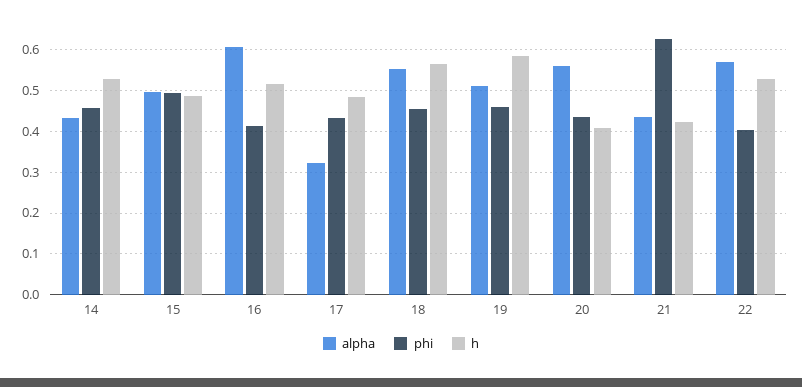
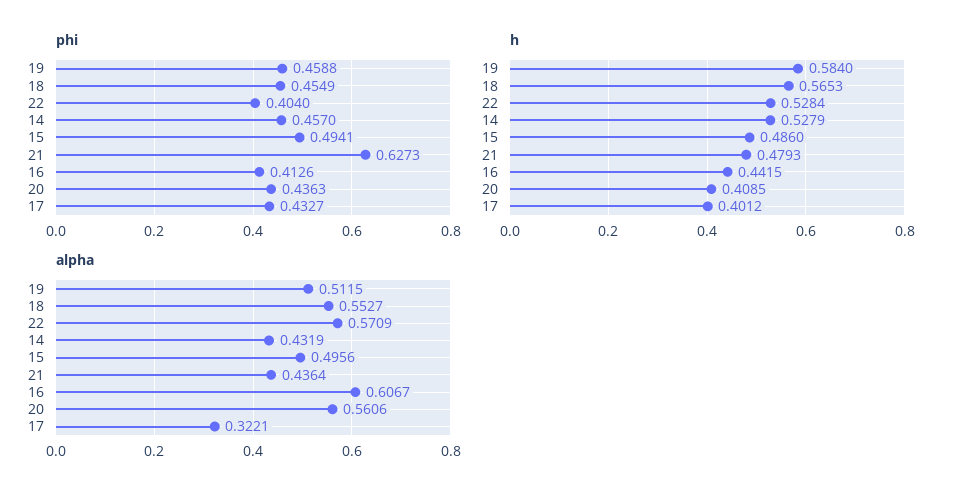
h, 16: 0.52 -> 0.4415
h, 17: 0.48 -> 0.4012
h, 21: 0.42 -> 0.4793

